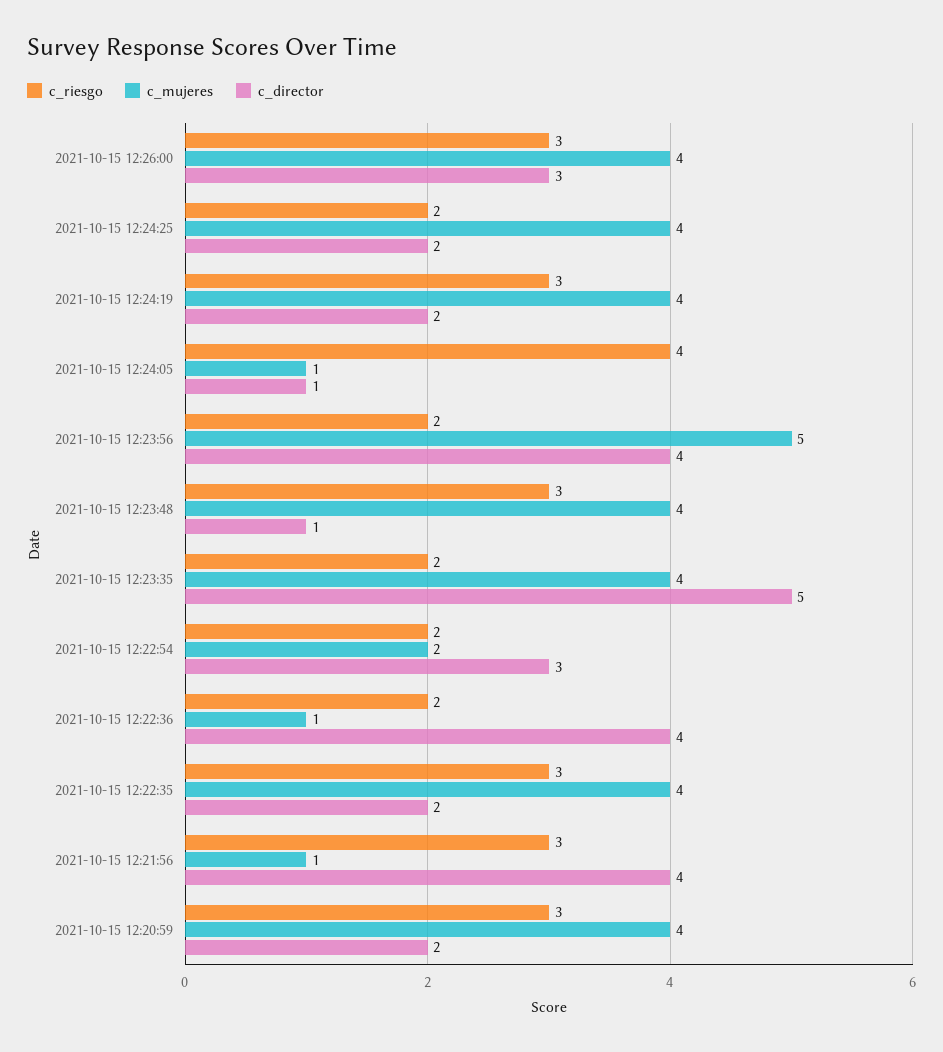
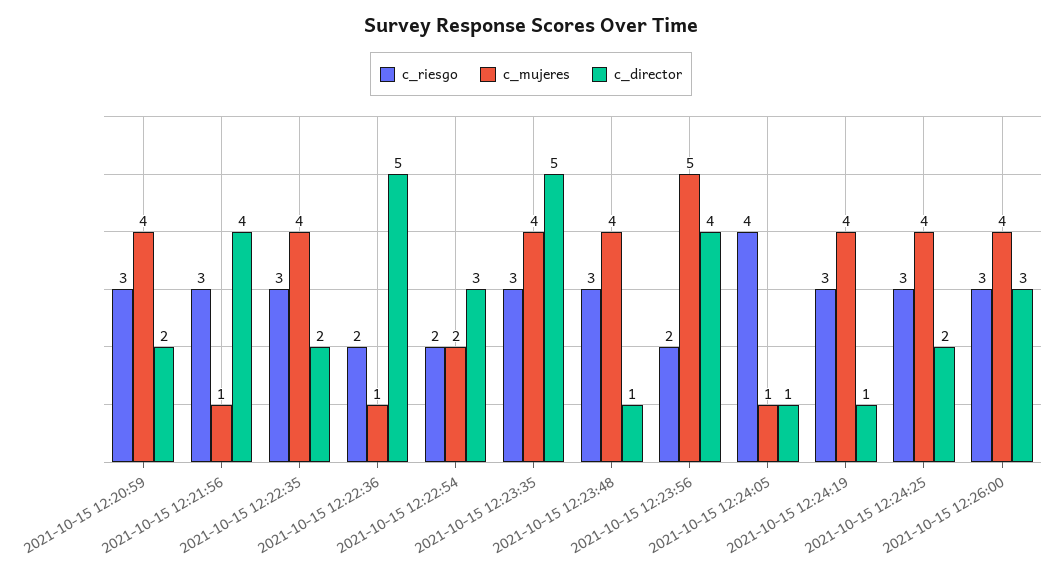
c_riesgo, 2021-10-15 12:24:25: 2 -> 3
c_director, 2021-10-15 12:24:19: 2 -> 1
c_riesgo, 2021-10-15 12:23:35: 2 -> 3
c_director, 2021-10-15 12:22:36: 4 -> 5

